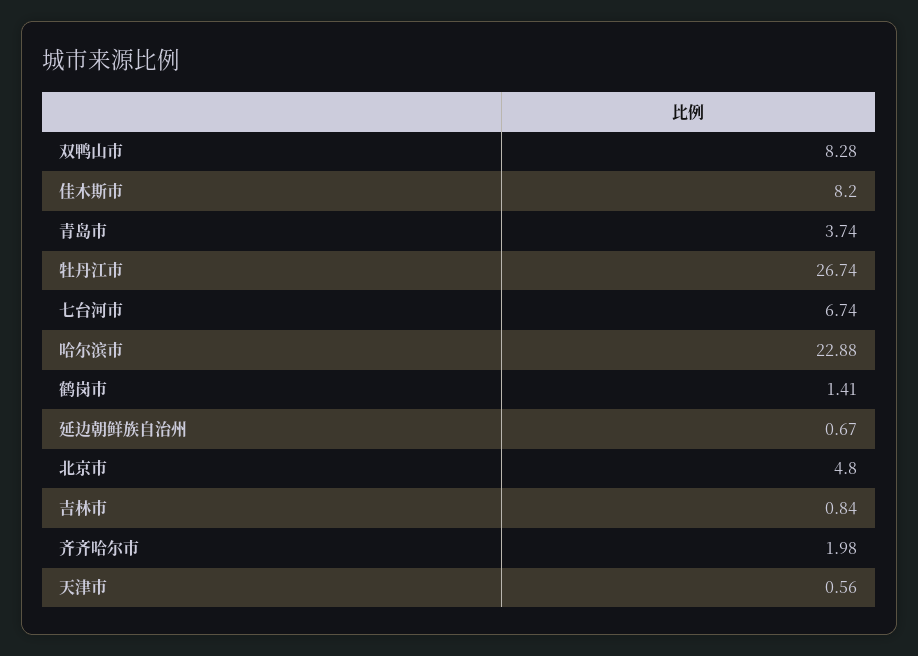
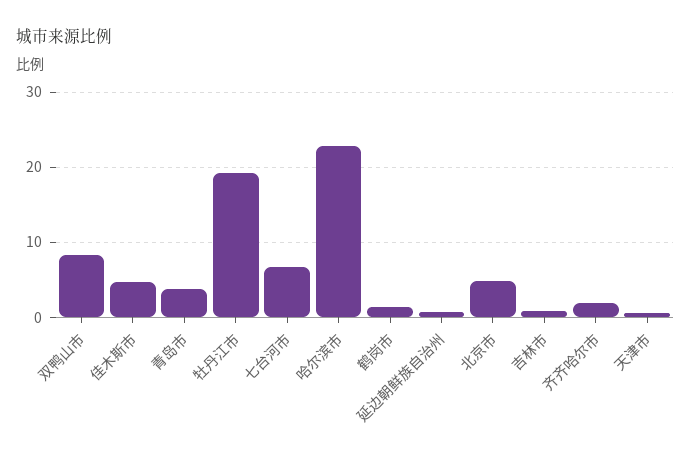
佳木斯市: 8.2 -> 5
牡丹江市: 26.74 -> 19

